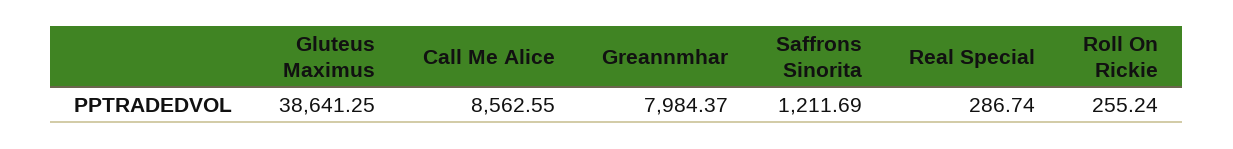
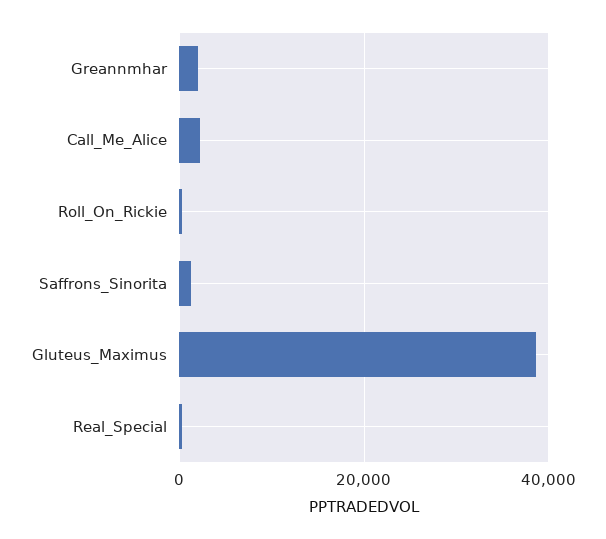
Call Me Alice: 8562.55 -> 2000
Greannmhar: 7984.37 -> 2000

